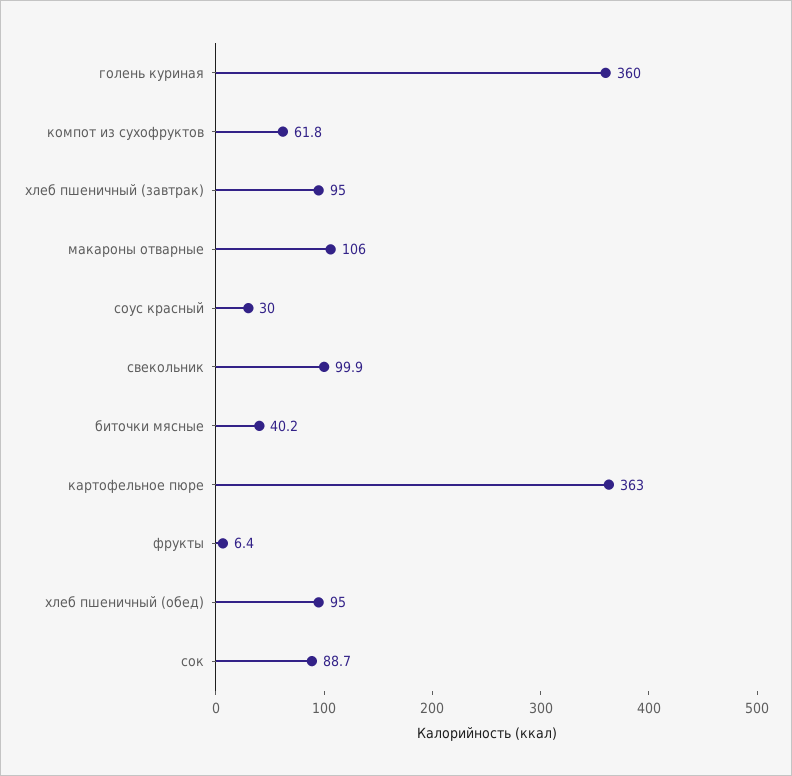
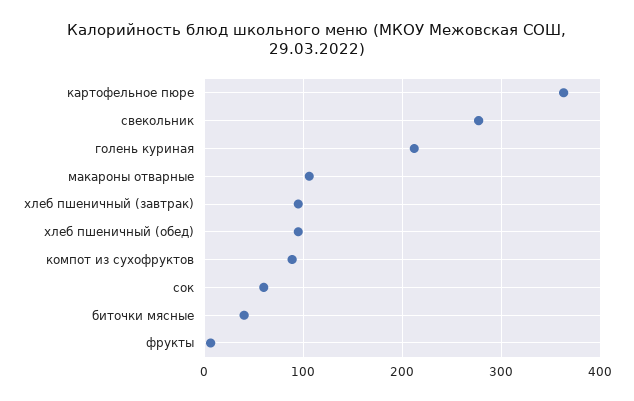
голень куриная: 360 -> 210
компот из сухофруктов: 61.8 -> 90
соус красный: 30 -> none
свекольник: 99.9 -> 280
сок: 88.7 -> 60

